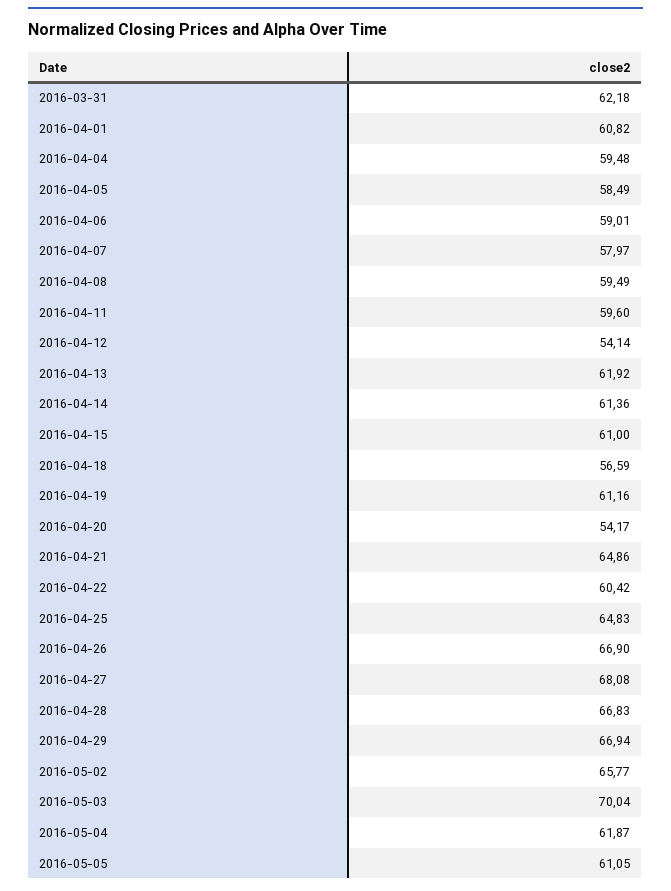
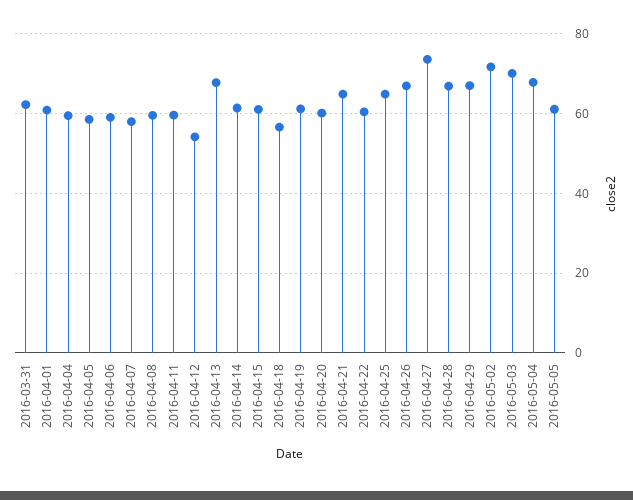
2016-04-13: 61.92 -> 68
2016-04-20: 54.17 -> 60
2016-04-27: 68.08 -> 74
2016-05-02: 65.77 -> 72
2016-05-04: 61.87 -> 68

